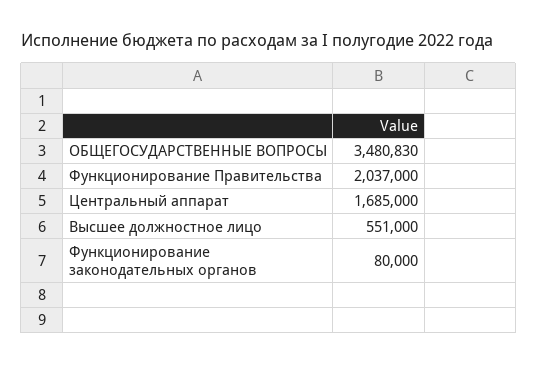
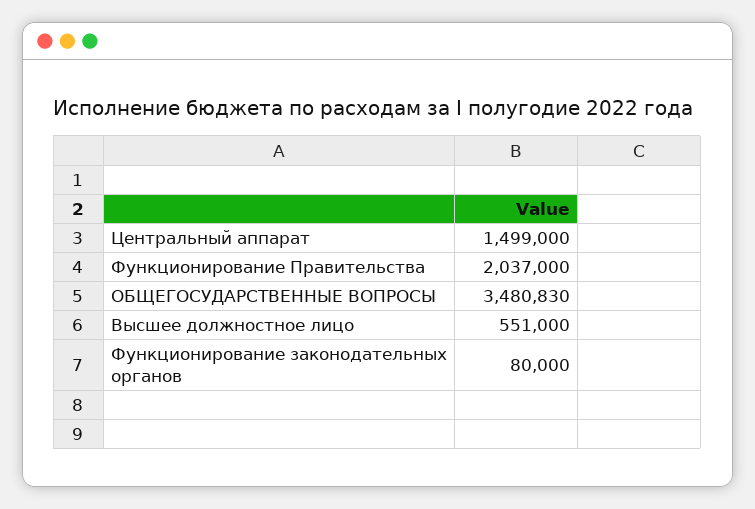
Центральный аппарат: 1685000 -> 1499000

